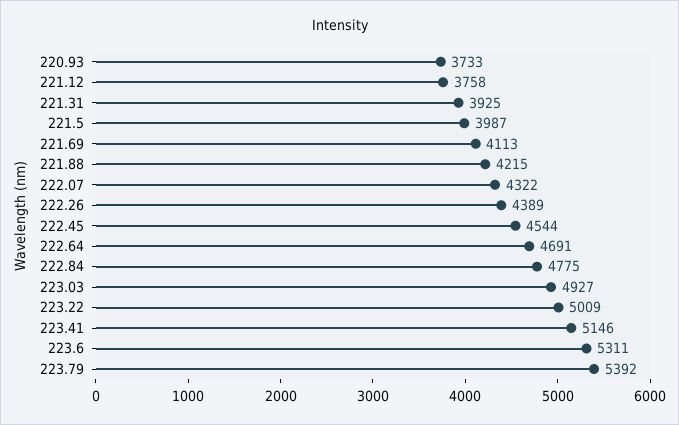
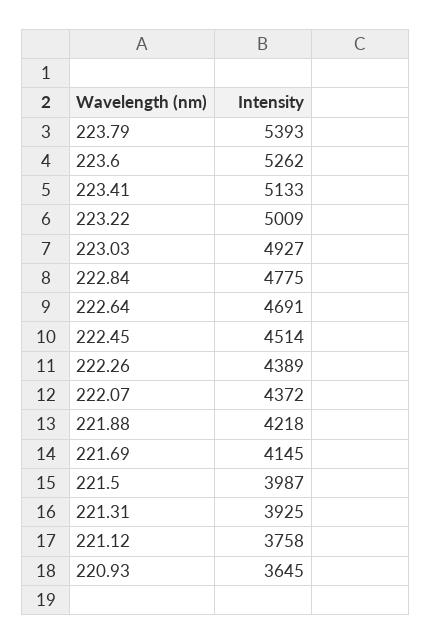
220.93: 3733 -> 3645
221.69: 4113 -> 4145
221.88: 4215 -> 4218
222.07: 4322 -> 4372
222.45: 4544 -> 4514
223.41: 5146 -> 5133
223.6: 5311 -> 5262
223.79: 5392 -> 5393

